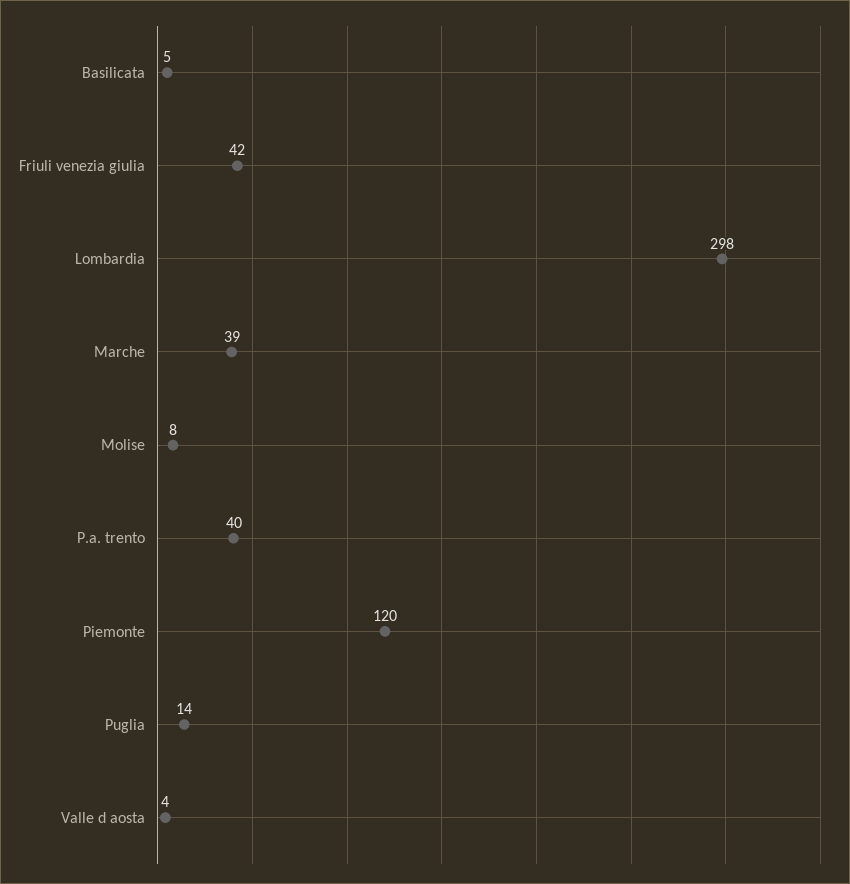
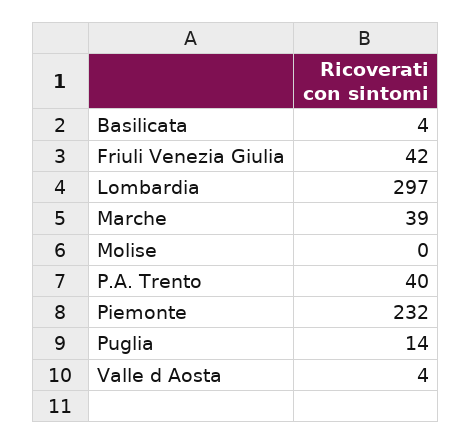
Basilicata: 5 -> 4
Lombardia: 298 -> 297
Molise: 8 -> 0
Piemonte: 120 -> 232

